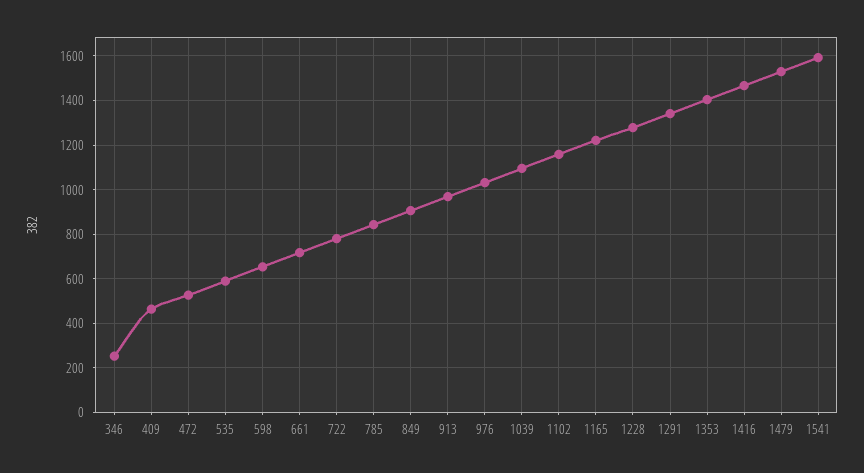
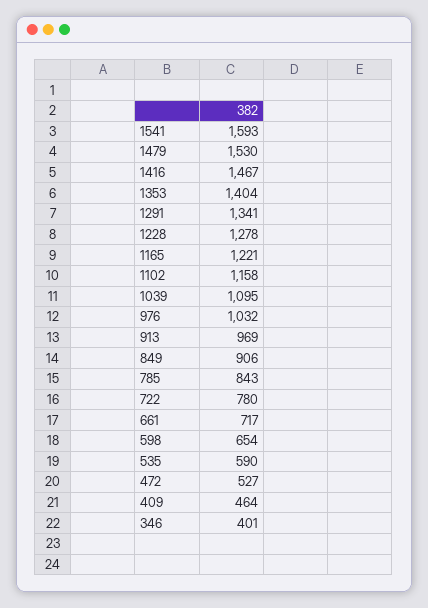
346: 250 -> 401

